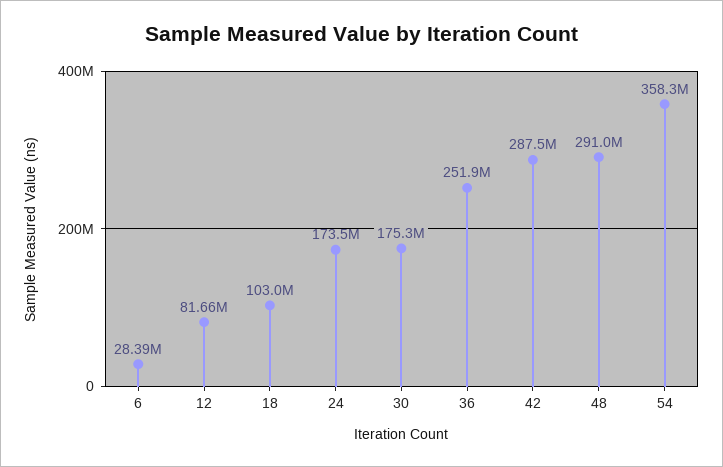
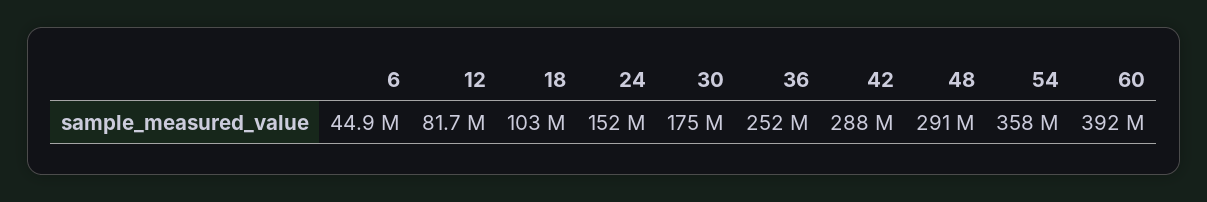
6: 28390000 -> 44900000
24: 173500000 -> 152000000
60: none -> 392000000

